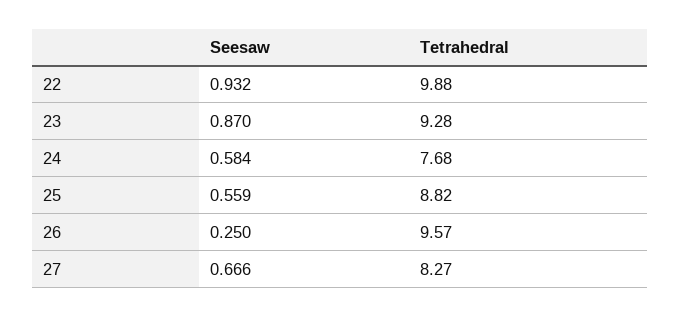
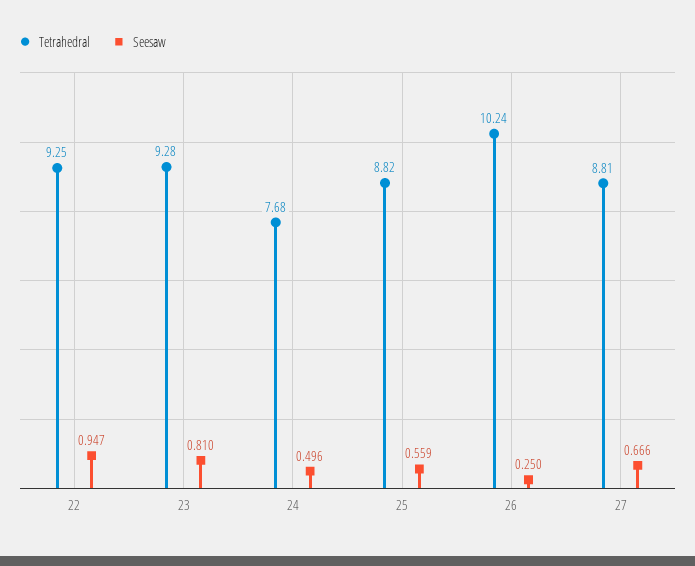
Seesaw, 22: 0.932 -> 0.947
Tetrahedral, 22: 9.88 -> 9.25
Seesaw, 23: 0.87 -> 0.81
Seesaw, 24: 0.584 -> 0.496
Tetrahedral, 26: 9.57 -> 10.24
Tetrahedral, 27: 8.27 -> 8.81

